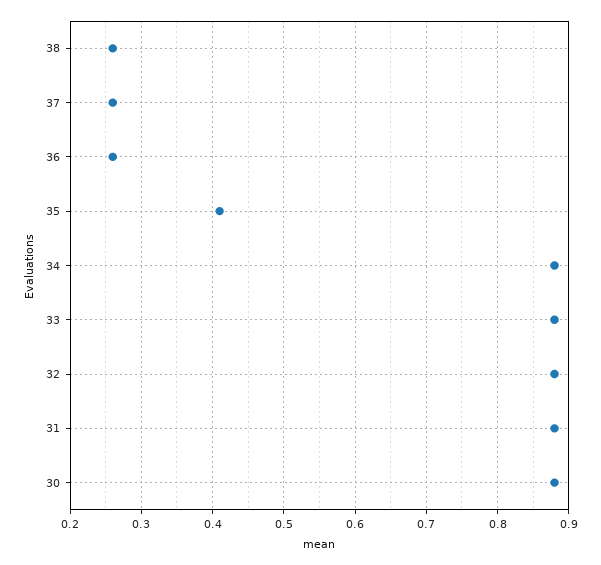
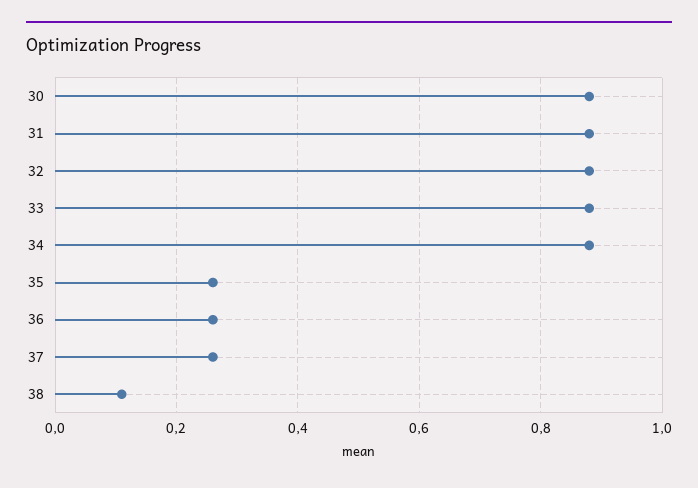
38: 0.26 -> 0.1
35: 0.41 -> 0.25

